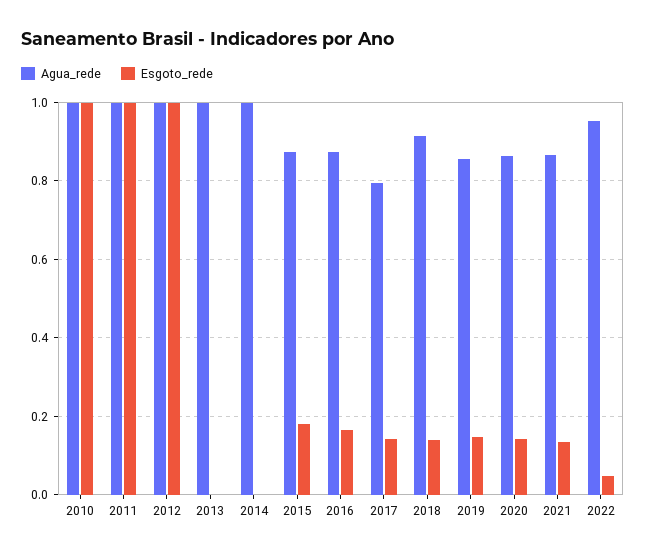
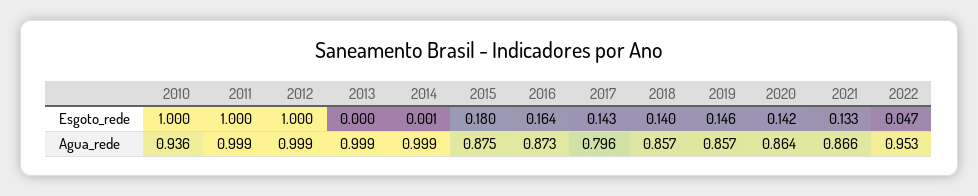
Agua_rede, 2010: 1 -> 0.936
Agua_rede, 2018: 0.92 -> 0.857

